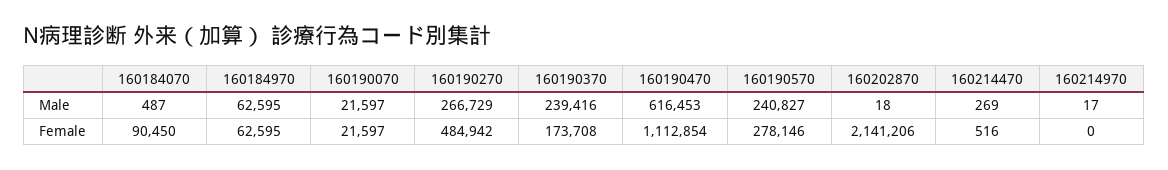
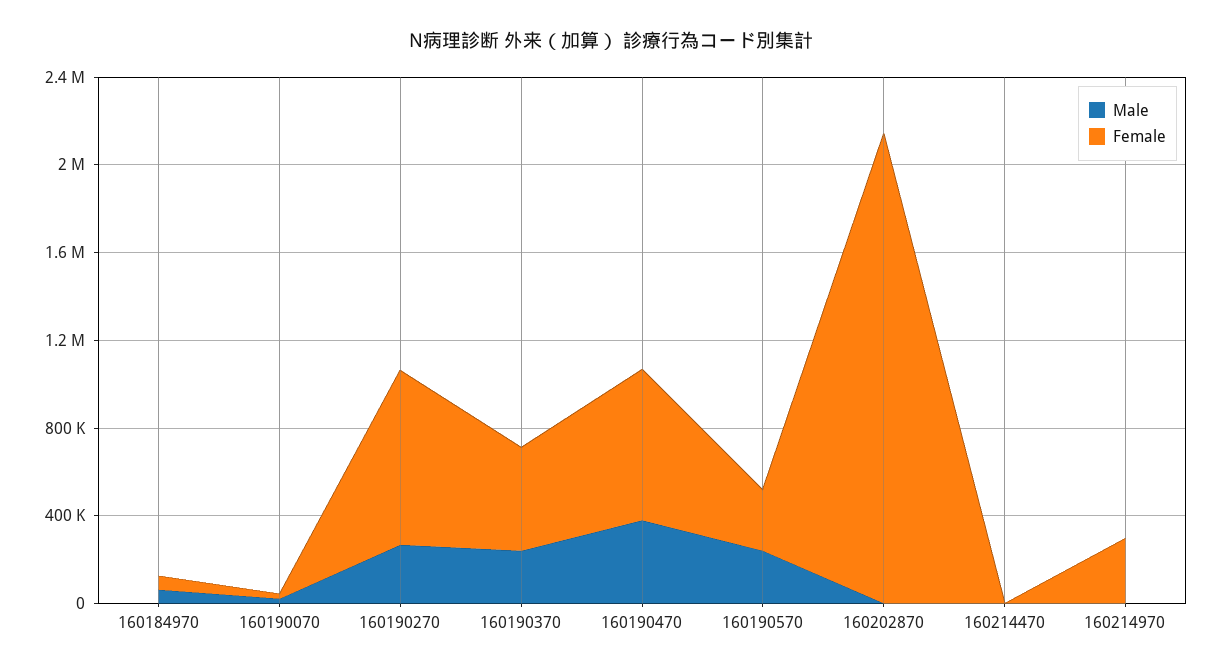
Male, 160184070: 487 -> none
Male, 160190470: 616453 -> 400000
Female, 160184070: 90450 -> none
Female, 160190270: 484942 -> 800000
Female, 160190370: 173708 -> 500000
Female, 160190470: 1112854 -> 700000
Female, 160214970: 0 -> 300000

